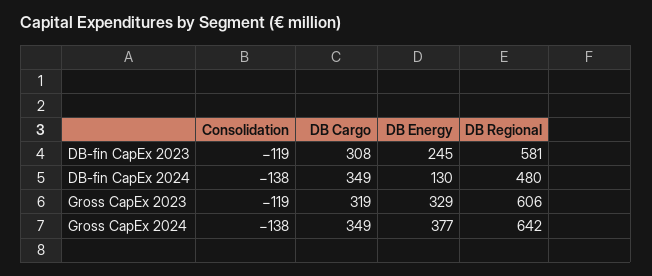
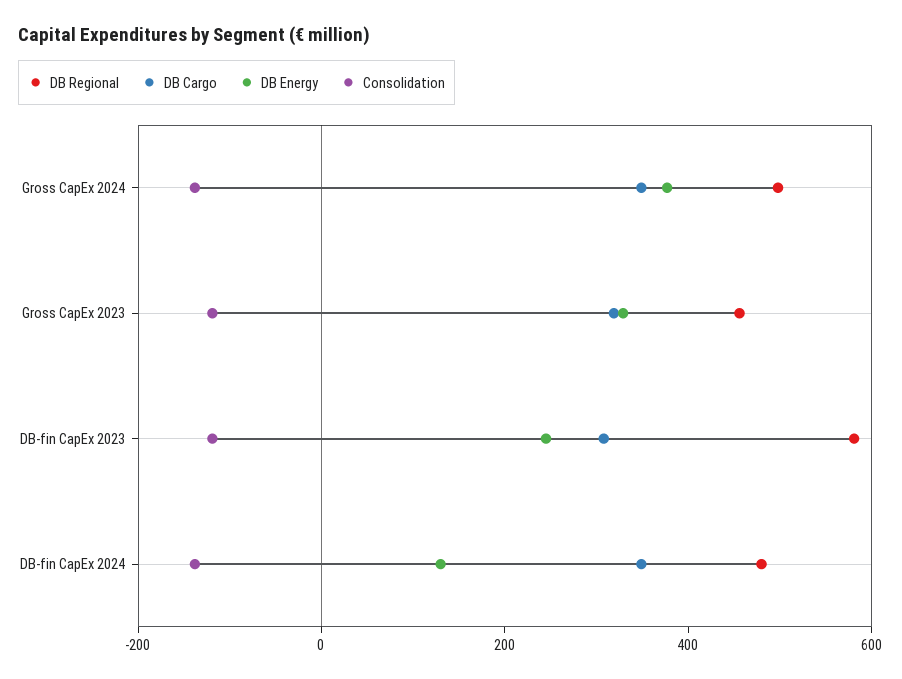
DB Regional, Gross CapEx 2023: 606 -> 450
DB Regional, Gross CapEx 2024: 642 -> 500

